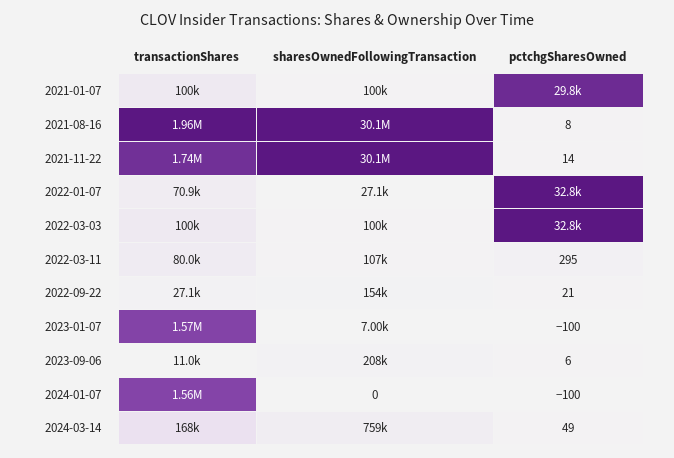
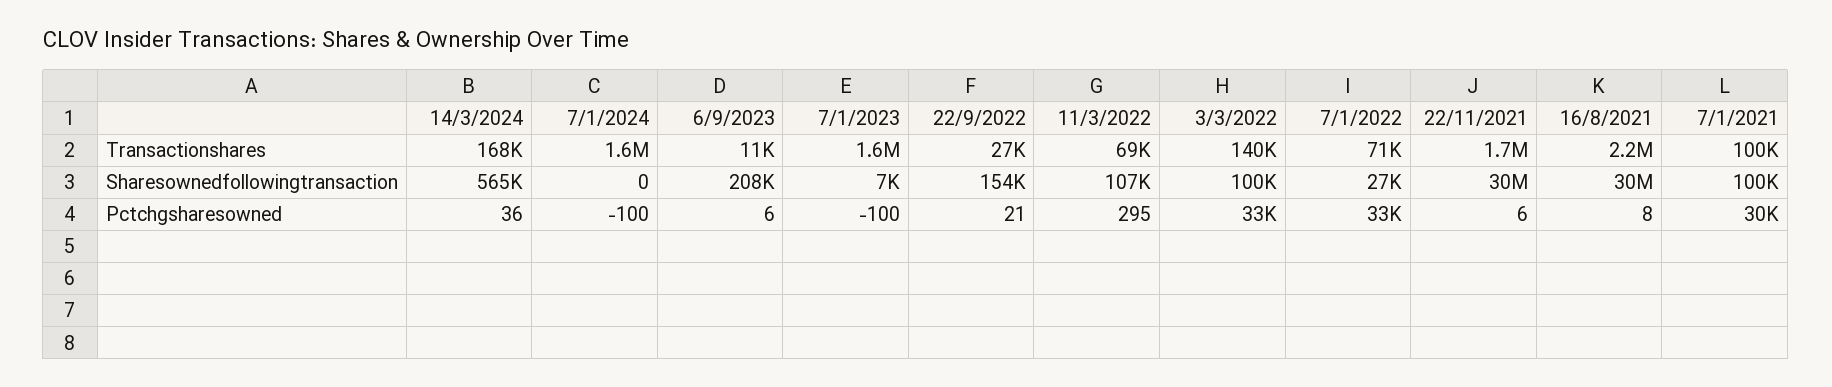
transactionShares, 2021-08-16: 1960000 -> 2200000
pctchgSharesOwned, 2021-11-22: 14 -> 6
transactionShares, 2022-03-03: 100000 -> 140000
transactionShares, 2022-03-11: 80000 -> 69000
sharesOwnedFollowingTransaction, 2024-03-14: 759000 -> 565000
pctchgSharesOwned, 2024-03-14: 49 -> 36

